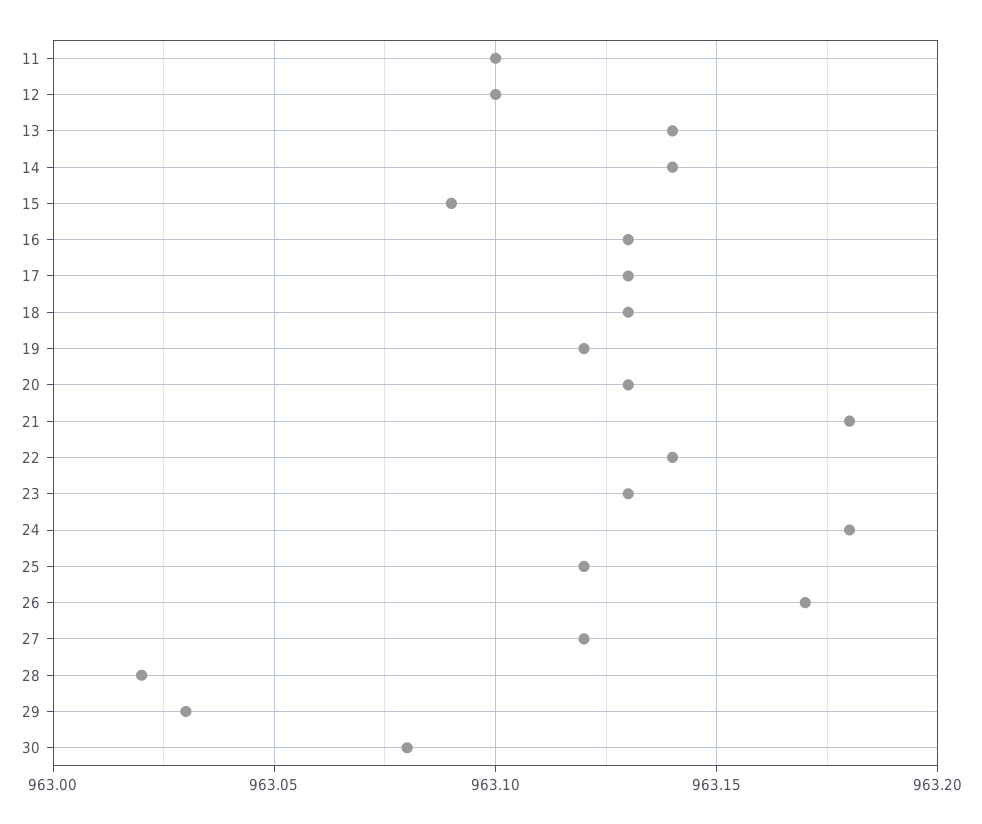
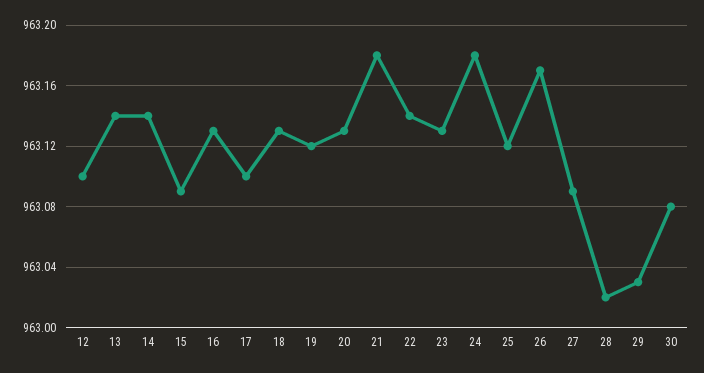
11: 963.1 -> none
17: 963.13 -> 963.1
27: 963.12 -> 963.09

